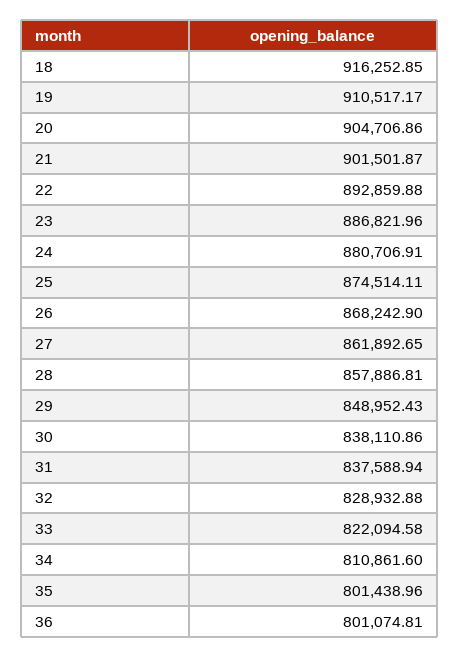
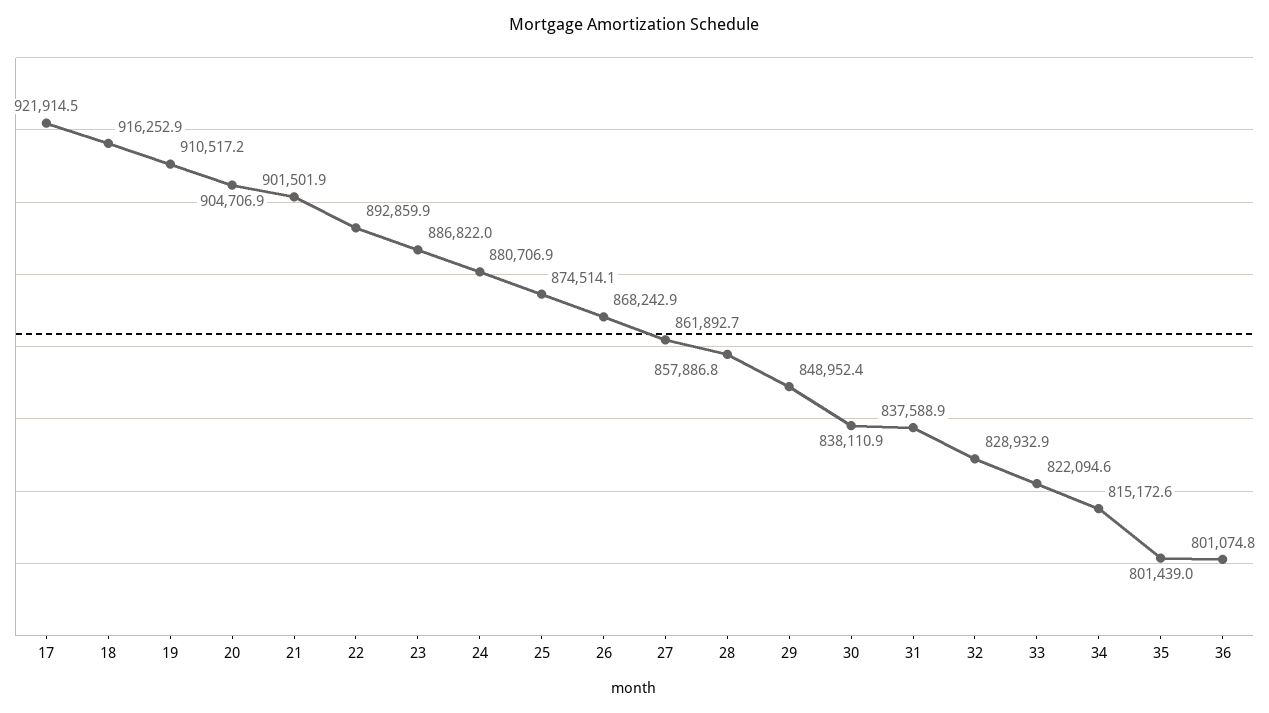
34: 810861.6 -> 815172.6
17: none -> 921914.5

